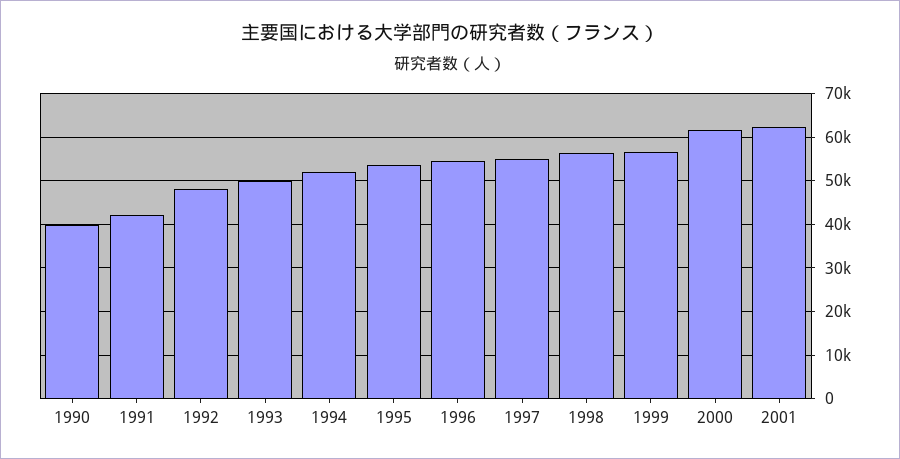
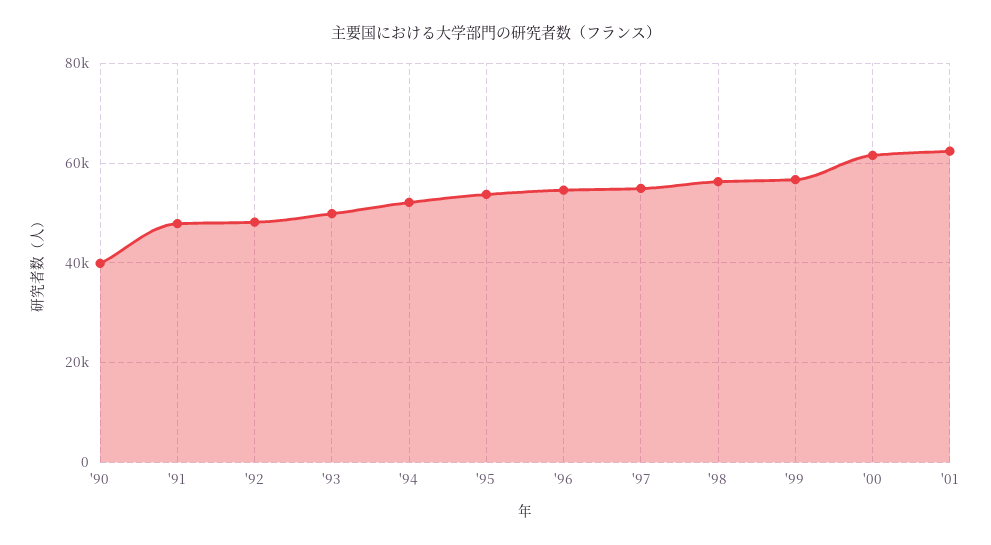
1991: 42000 -> 48000

